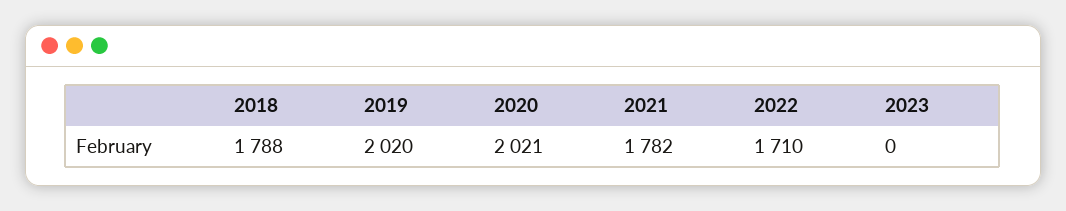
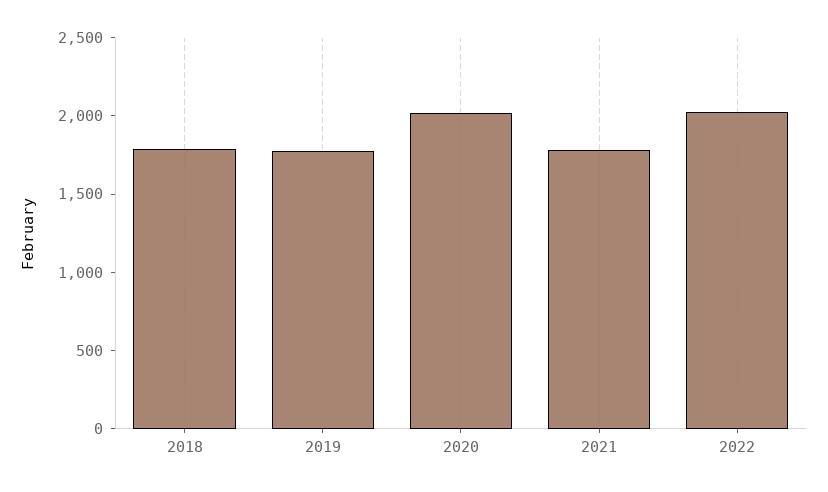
2019: 2020 -> 1800
2022: 1710 -> 2000
2023: 0 -> none

